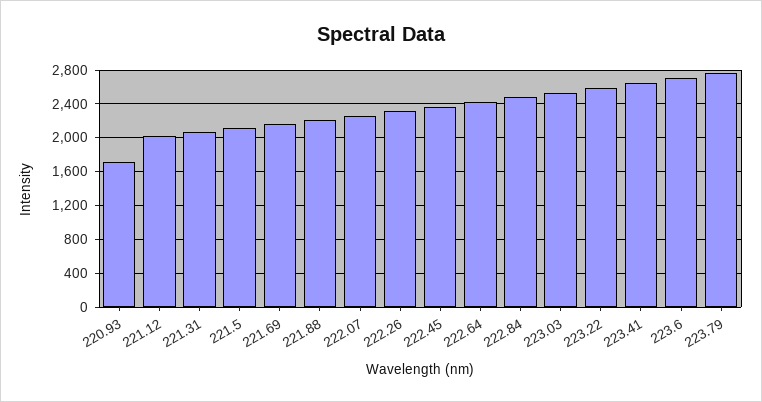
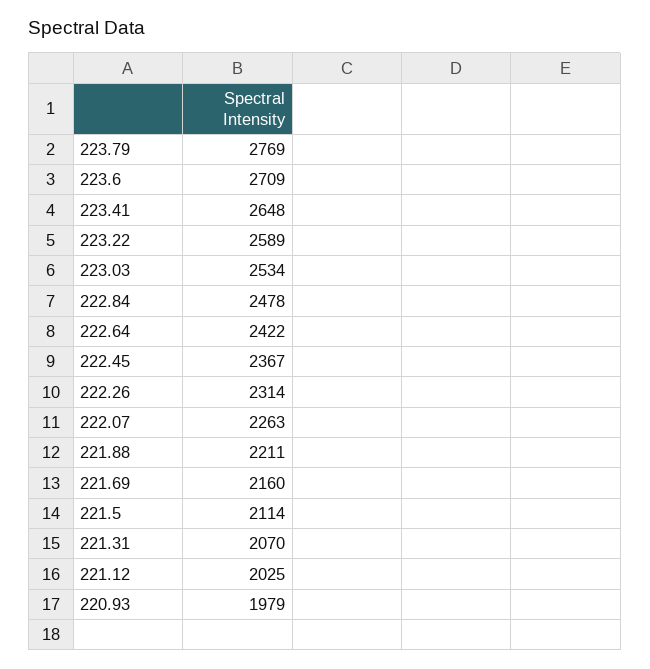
220.93: 1700 -> 1979

